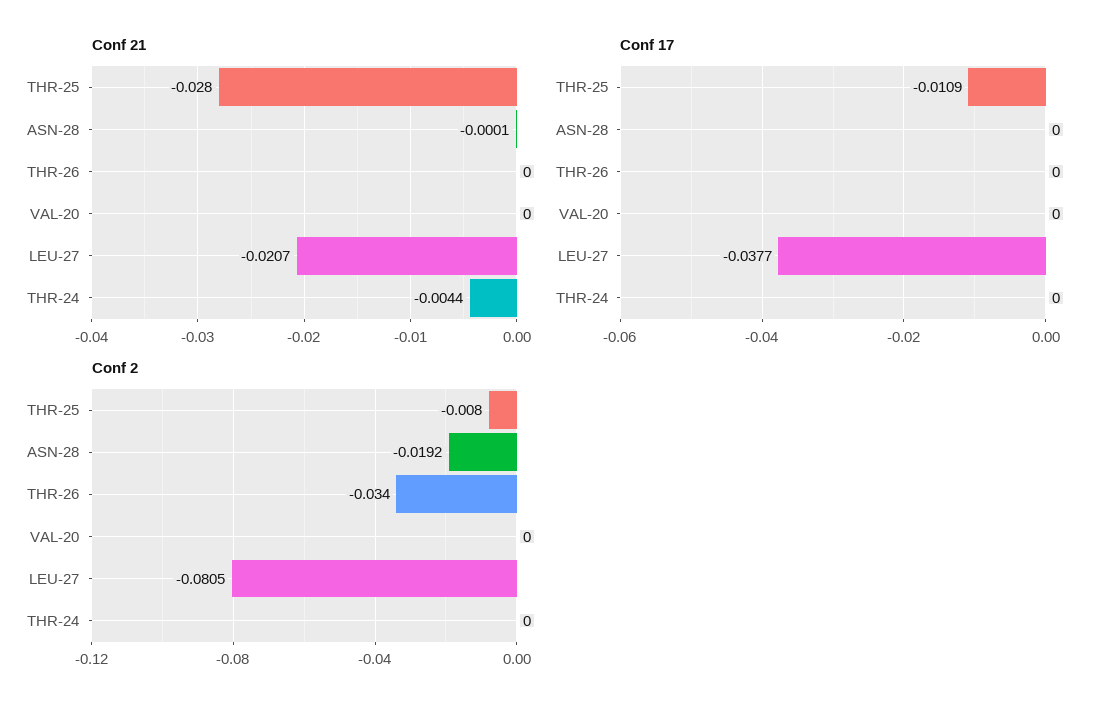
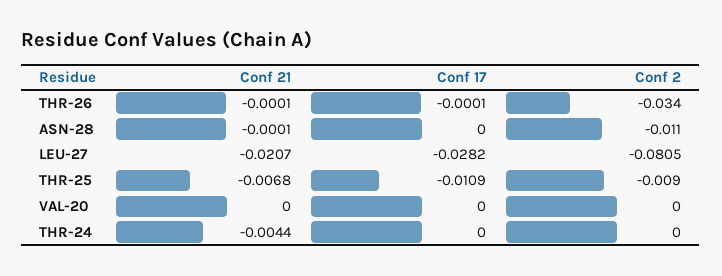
Conf 21, THR-25: -0.028 -> -0.0068
Conf 21, THR-26: 0 -> -0.0001
Conf 17, THR-26: 0 -> -0.0001
Conf 17, LEU-27: -0.0377 -> -0.0282
Conf 2, THR-25: -0.008 -> -0.009
Conf 2, ASN-28: -0.0192 -> -0.011

